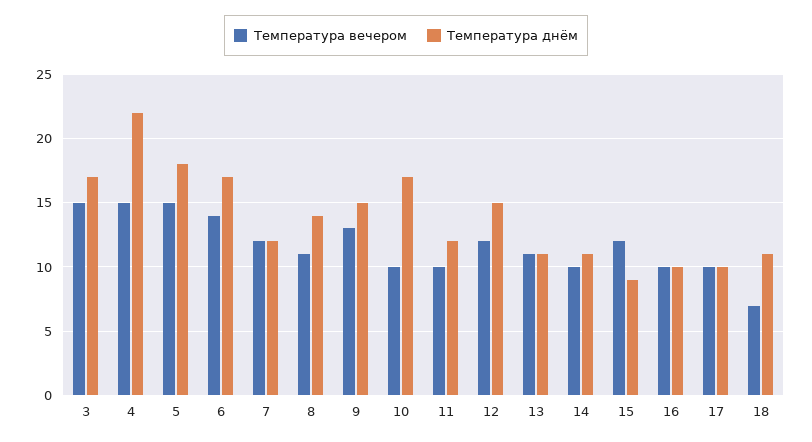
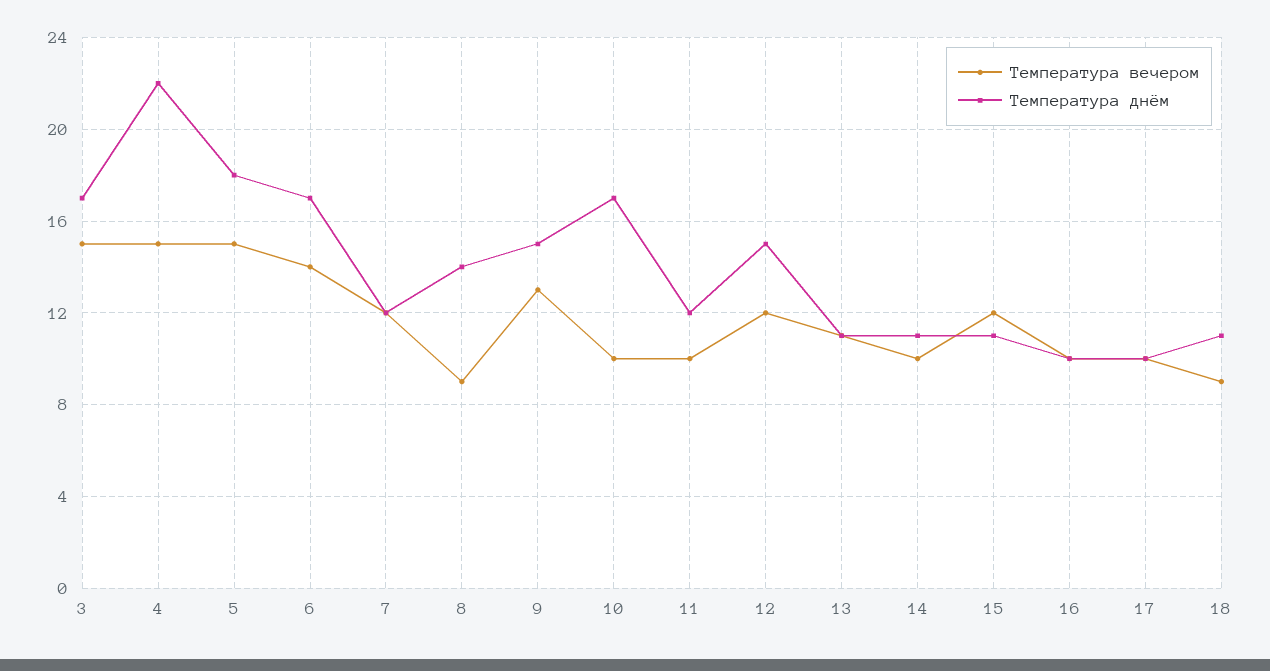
Температура вечером, 8: 11 -> 9
Температура днём, 15: 9 -> 11
Температура вечером, 18: 7 -> 9

